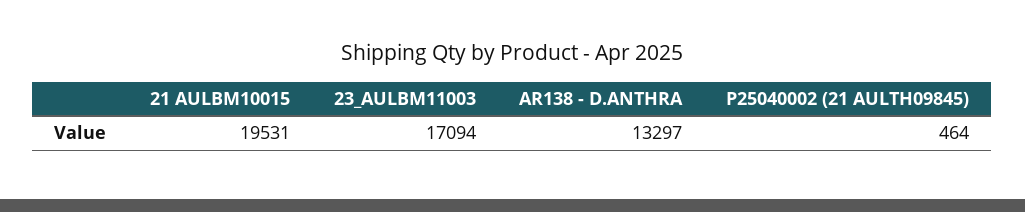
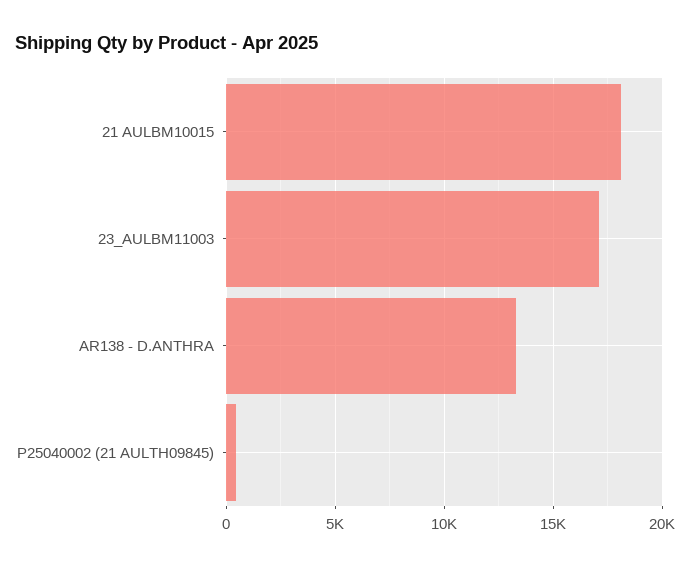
21 AULBM10015: 19531 -> 18000

